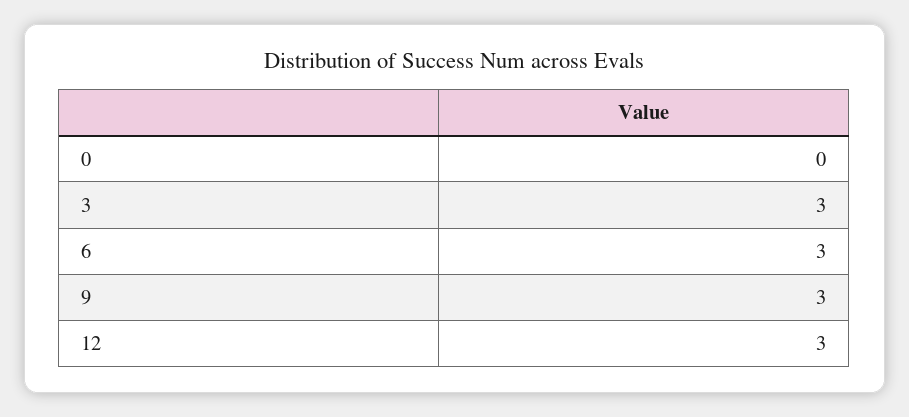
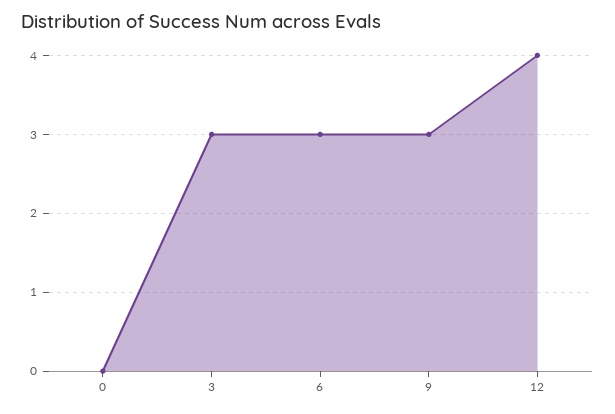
12: 3 -> 4

